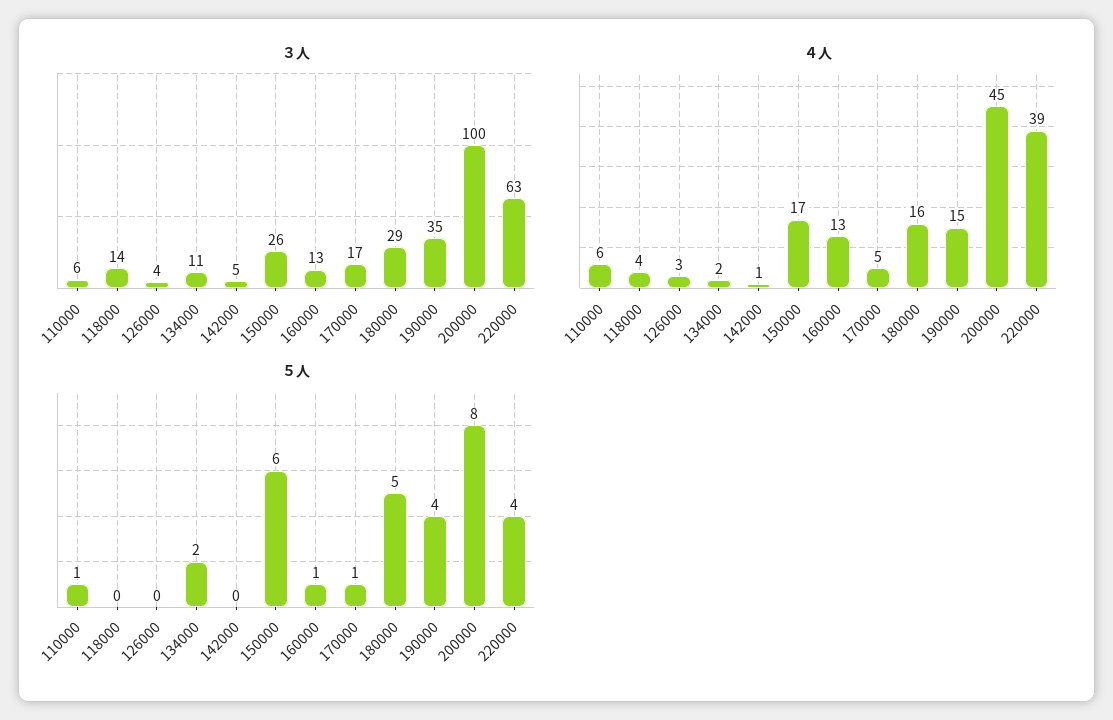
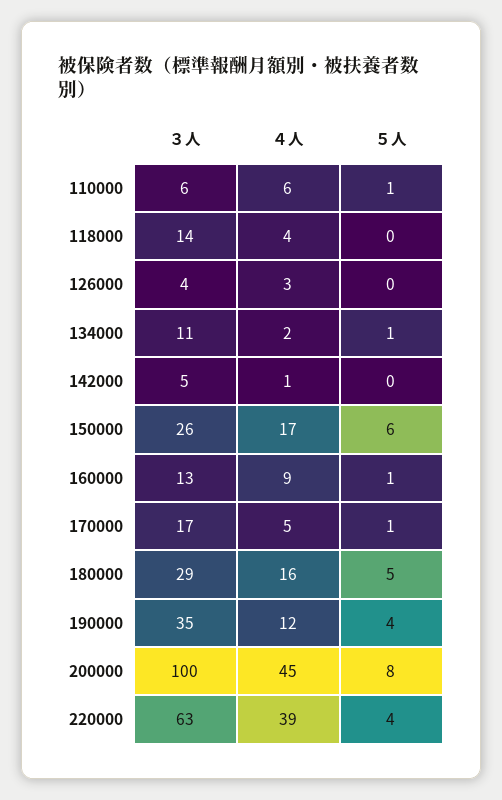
４人, 160000: 13 -> 9
４人, 190000: 15 -> 12
５人, 134000: 2 -> 1

